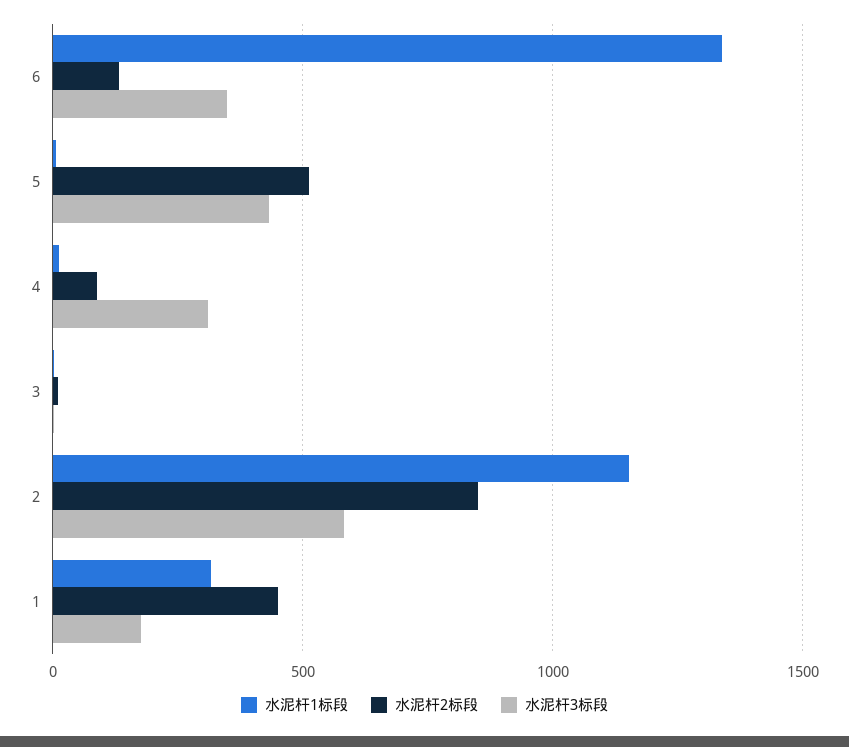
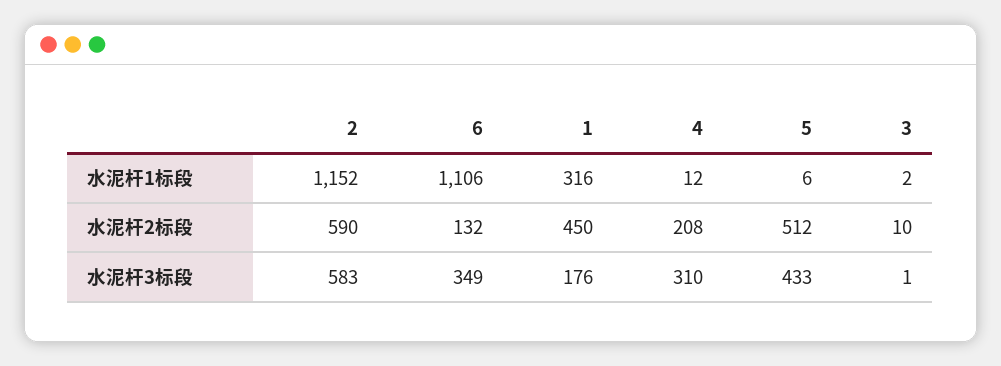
水泥杆1标段, 6: 1350 -> 1106
水泥杆2标段, 4: 100 -> 208
水泥杆2标段, 2: 850 -> 590

